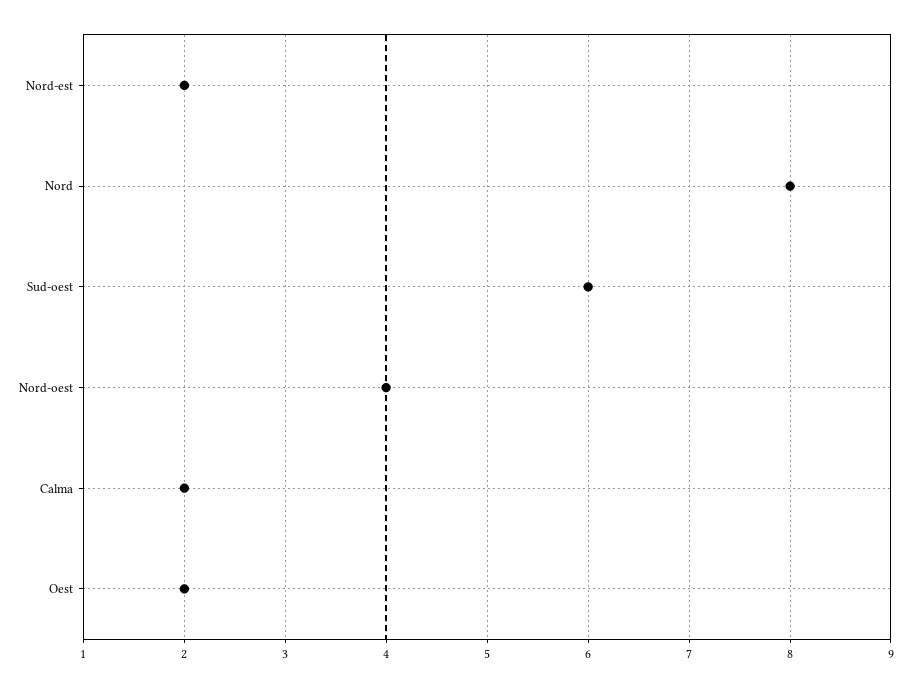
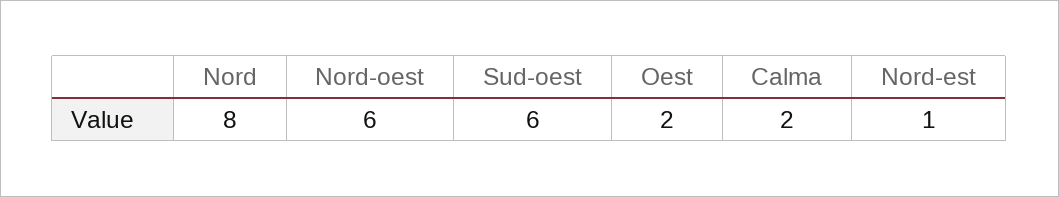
Nord-est: 2 -> 1
Nord-oest: 4 -> 6

